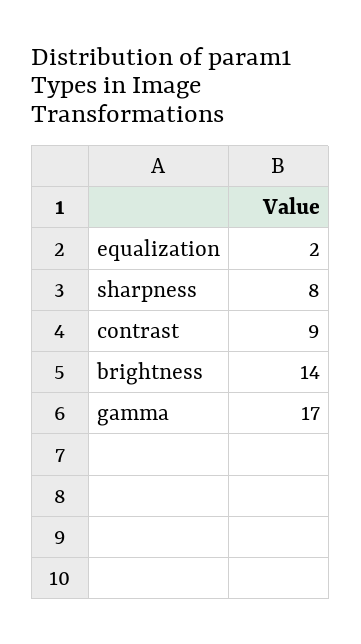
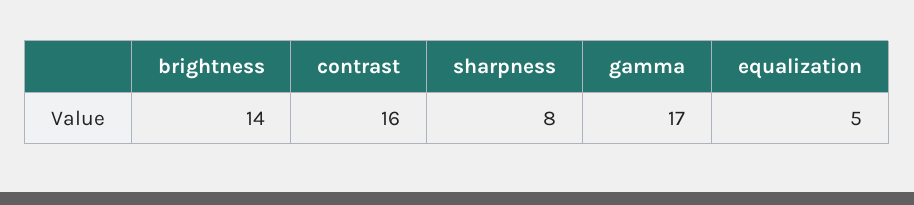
equalization: 2 -> 5
contrast: 9 -> 16

